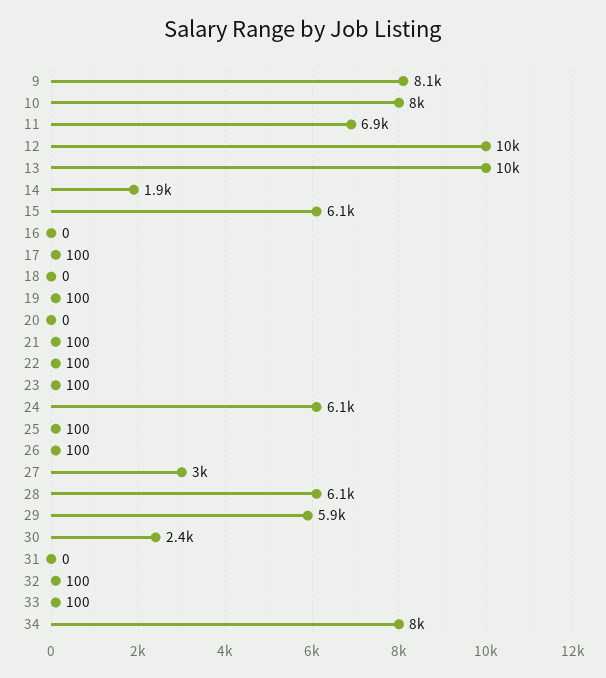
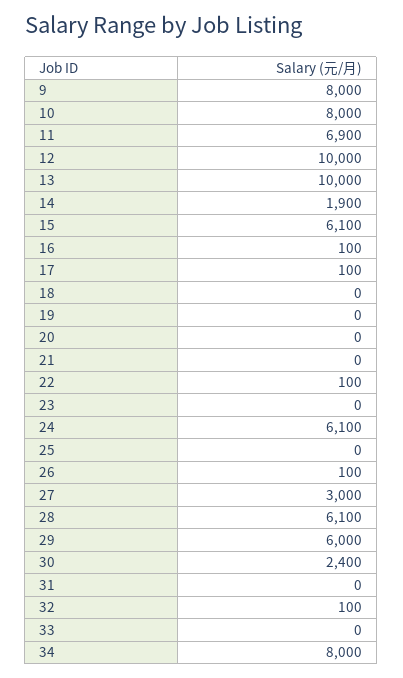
9: 8100 -> 8000
16: 0 -> 100
19: 100 -> 0
21: 100 -> 0
23: 100 -> 0
25: 100 -> 0
29: 5900 -> 6000
33: 100 -> 0

